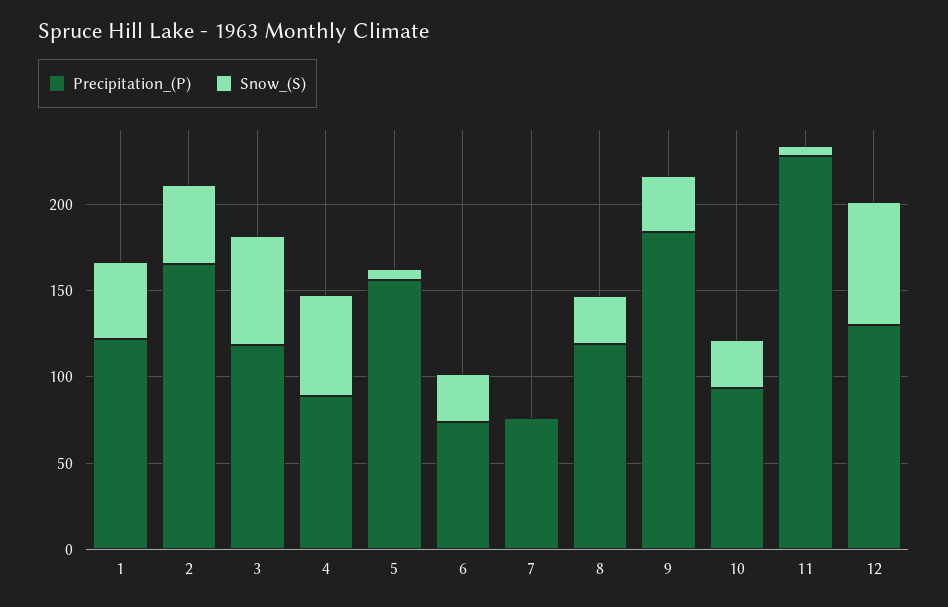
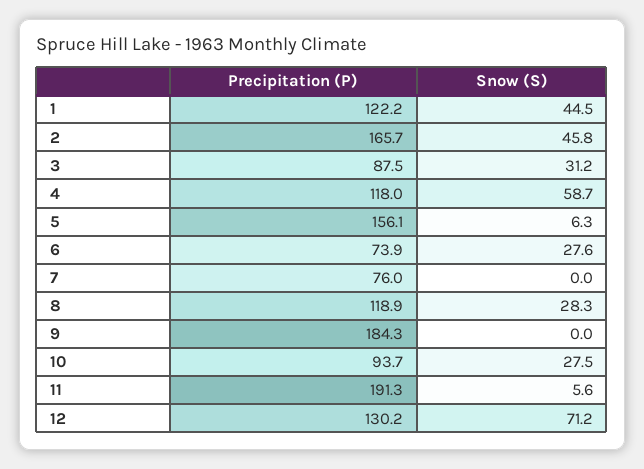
Precipitation_(P), 3: 120 -> 87.5
Snow_(S), 3: 60 -> 31.2
Precipitation_(P), 4: 90 -> 118
Snow_(S), 9: 30 -> 0
Precipitation_(P), 11: 230 -> 191.3

